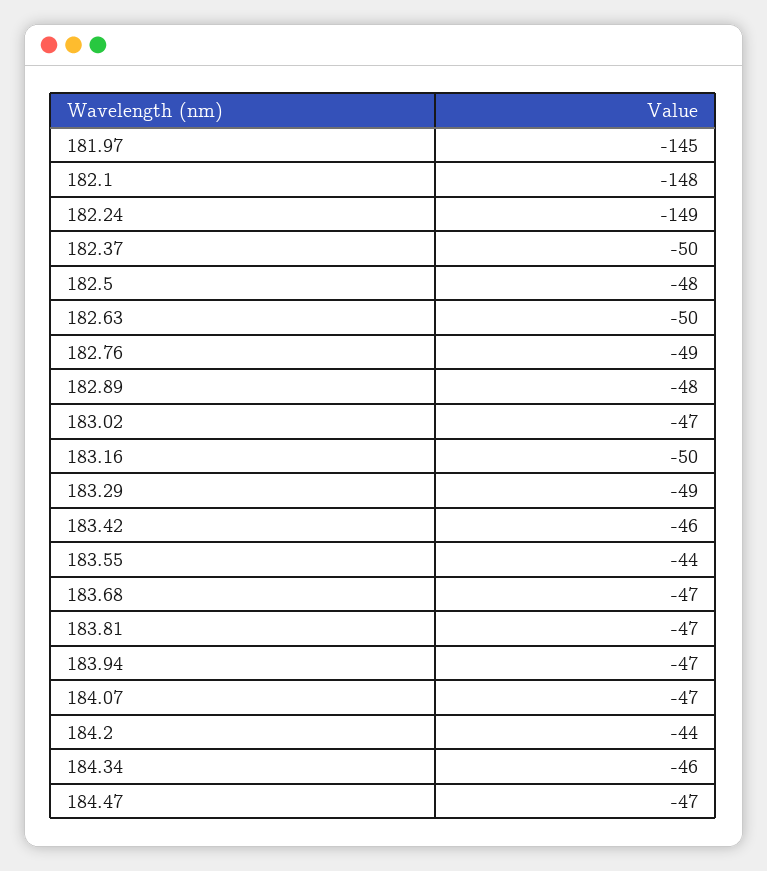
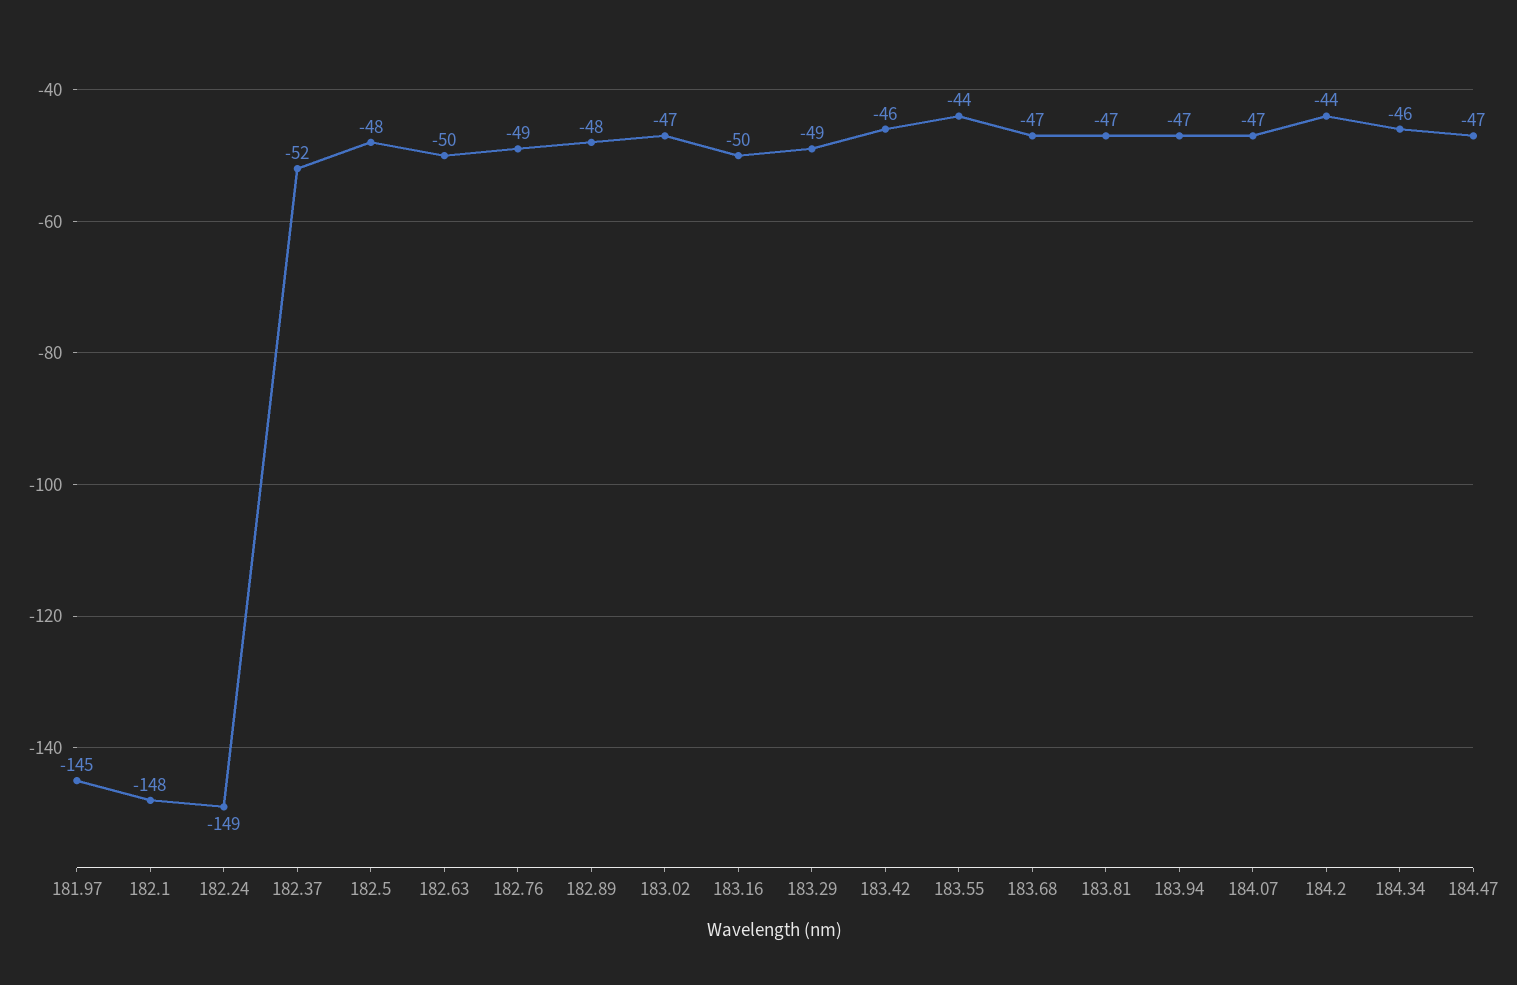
182.37: -50 -> -52

